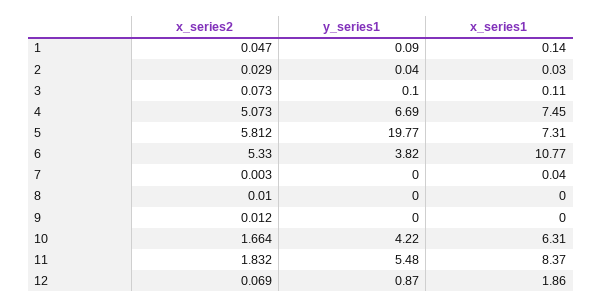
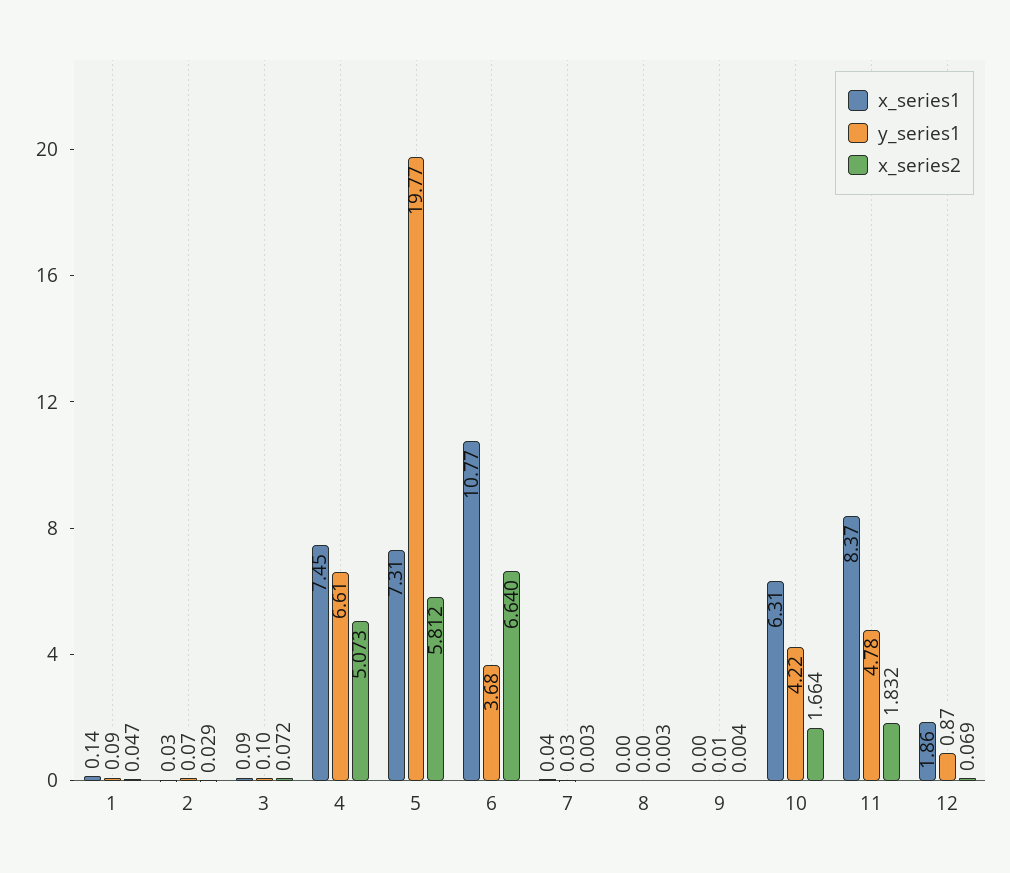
y_series1, 2: 0.04 -> 0.07
x_series2, 3: 0.073 -> 0.072
x_series1, 3: 0.11 -> 0.09
y_series1, 4: 6.69 -> 6.61
x_series2, 6: 5.33 -> 6.64
y_series1, 6: 3.82 -> 3.68
y_series1, 7: 0 -> 0.03
x_series2, 8: 0.01 -> 0.003
x_series2, 9: 0.012 -> 0.004
y_series1, 9: 0 -> 0.01
y_series1, 11: 5.48 -> 4.78

